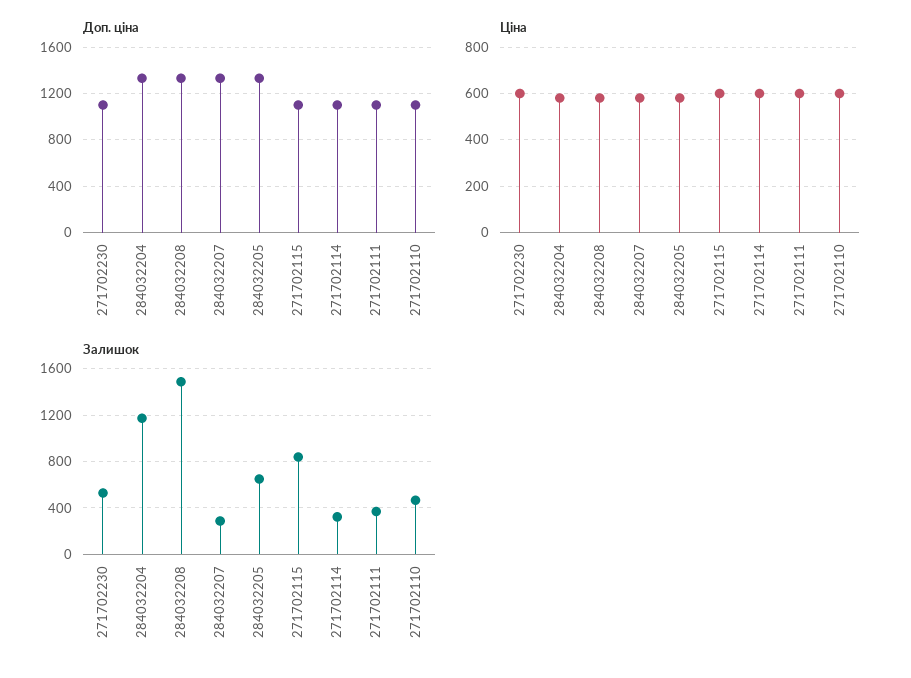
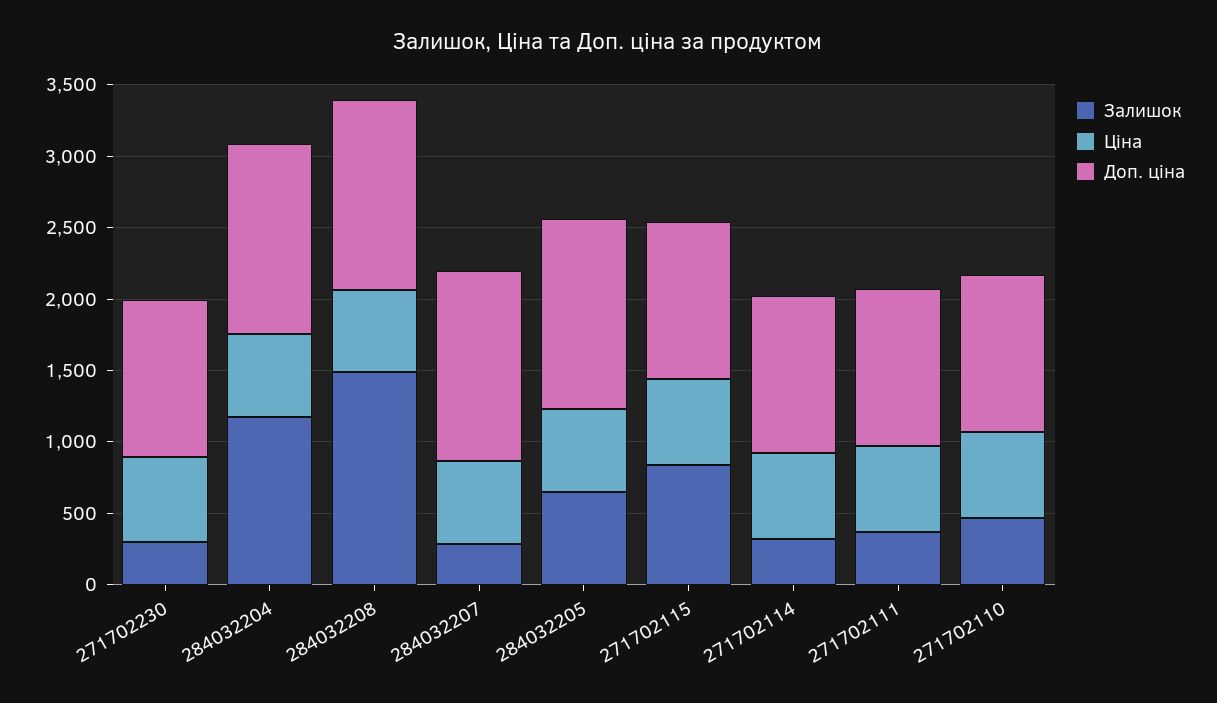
Залишок, 271702230: 500 -> 300

